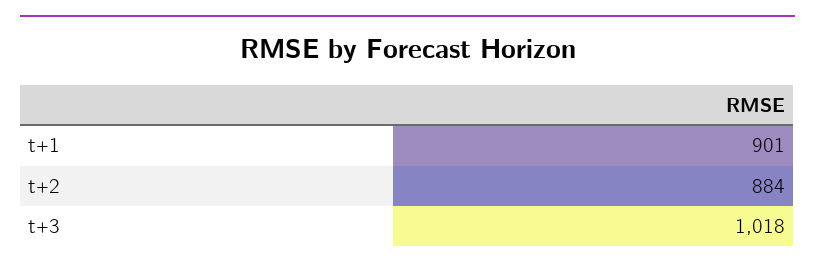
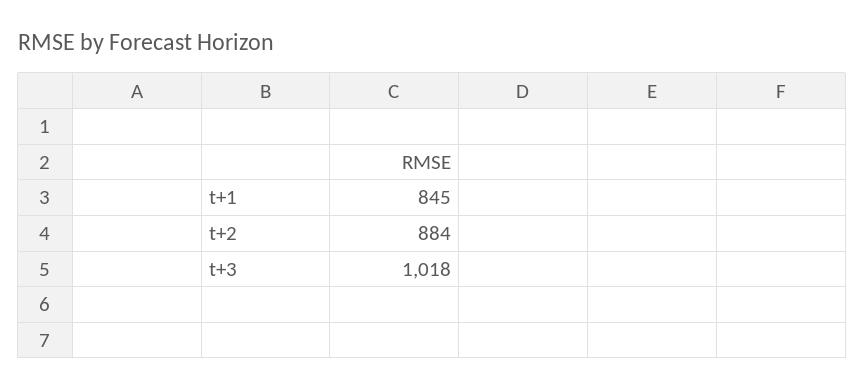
t+1: 901 -> 845

